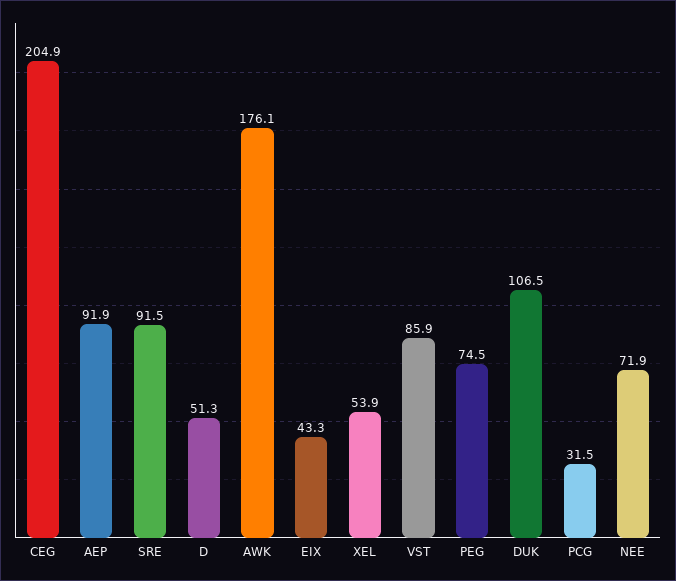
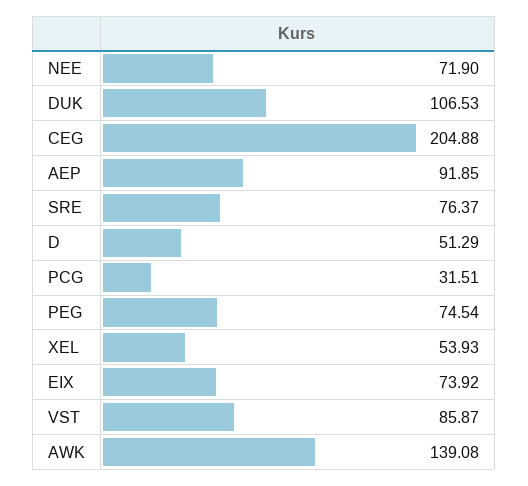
SRE: 91.5 -> 76.37
AWK: 176.1 -> 139.08
EIX: 43.3 -> 73.92

